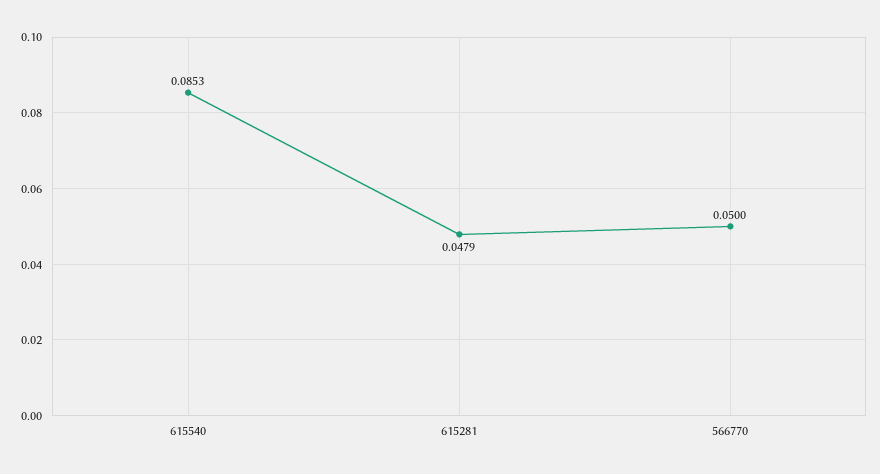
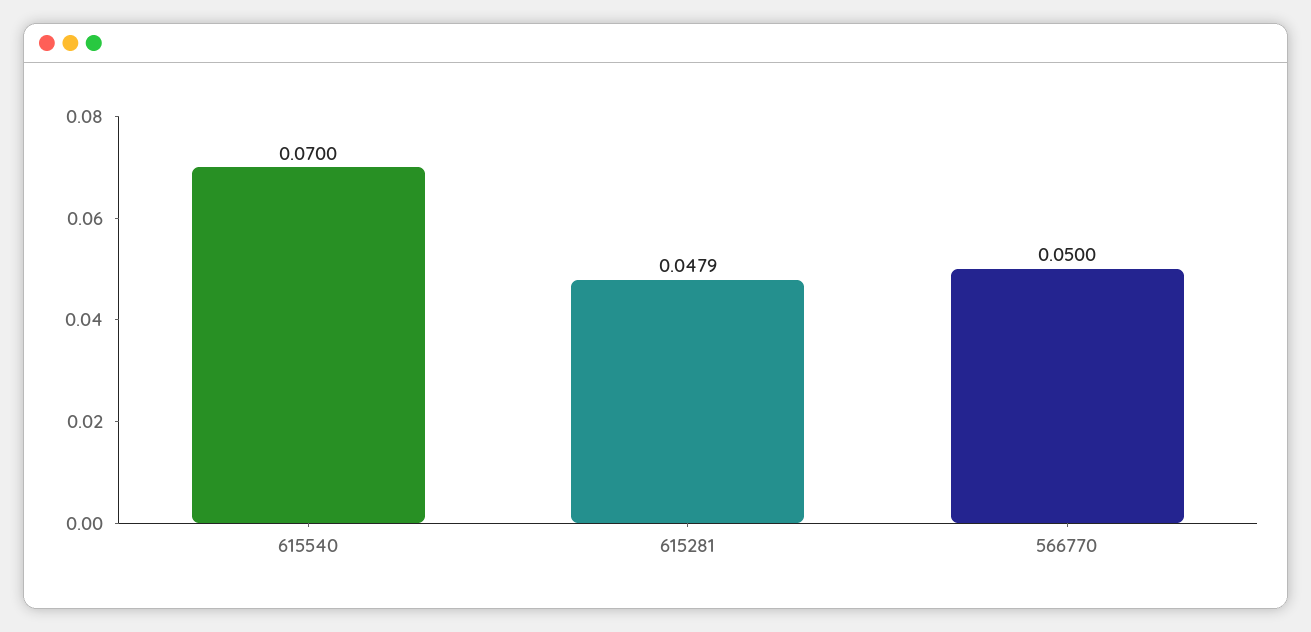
615540: 0.0853 -> 0.07

